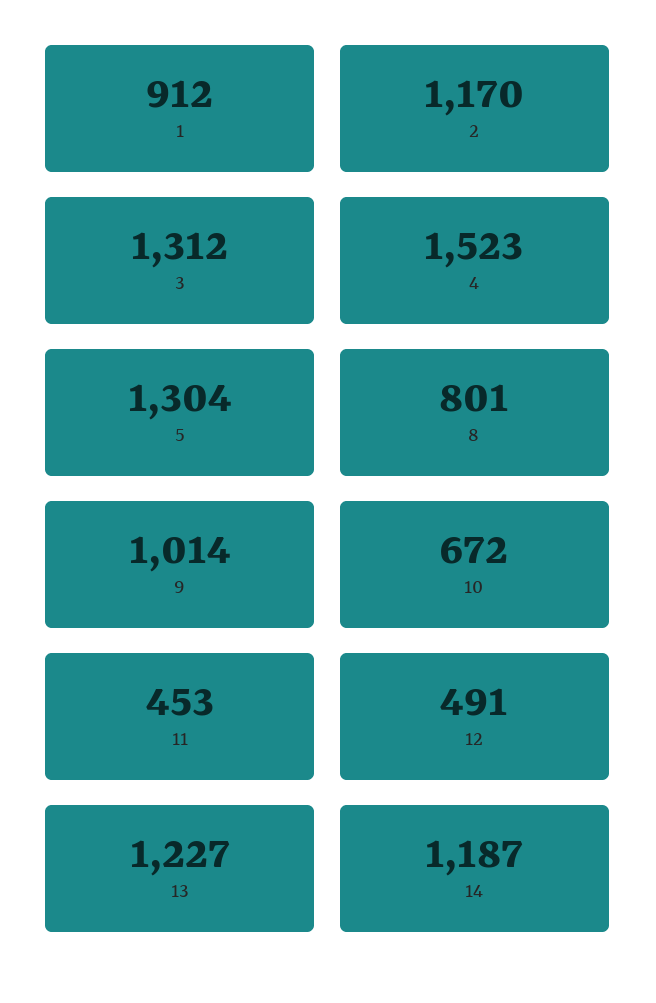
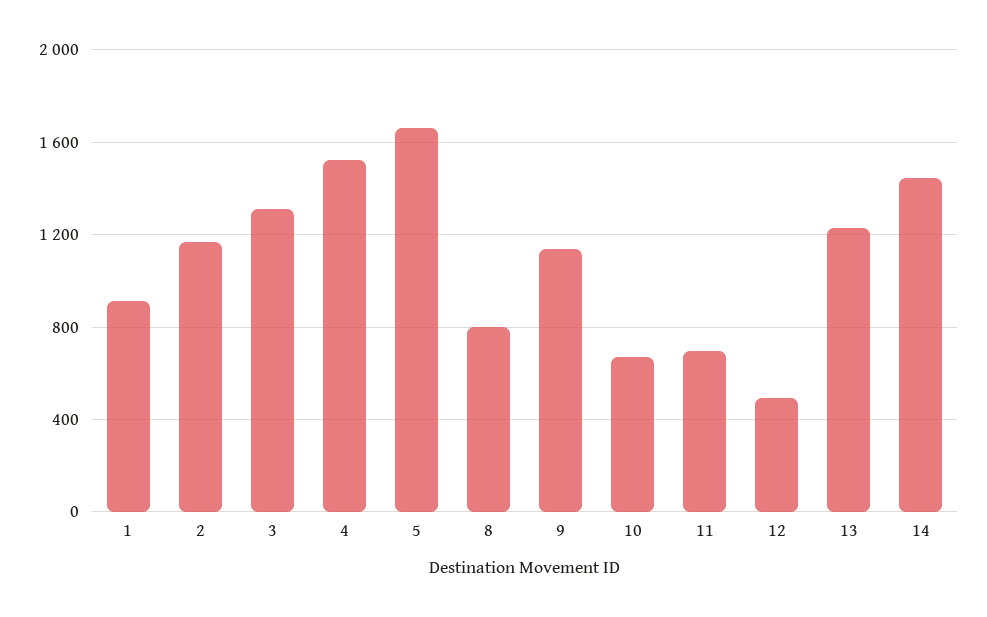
5: 1304 -> 1650
9: 1014 -> 1150
11: 453 -> 700
14: 1187 -> 1450

